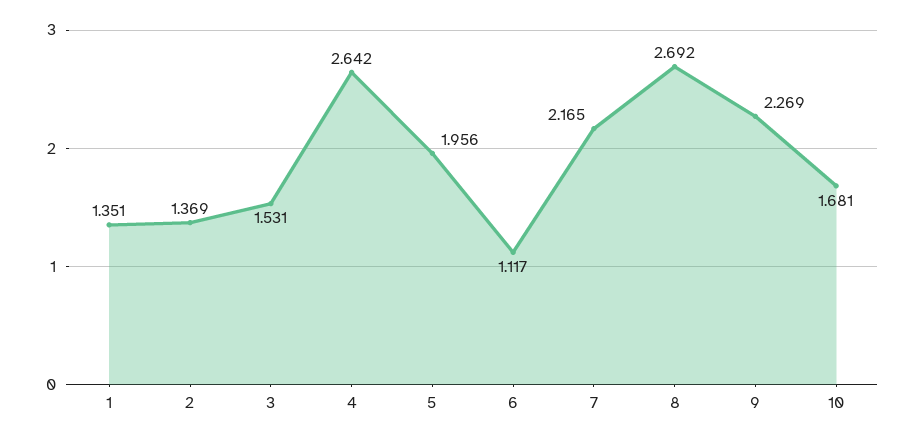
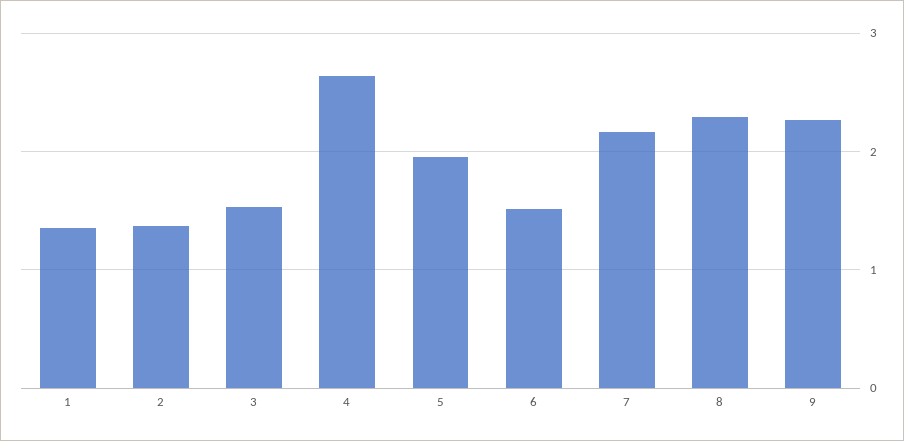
6: 1.117 -> 1.5
8: 2.692 -> 2.3
10: 1.681 -> none

